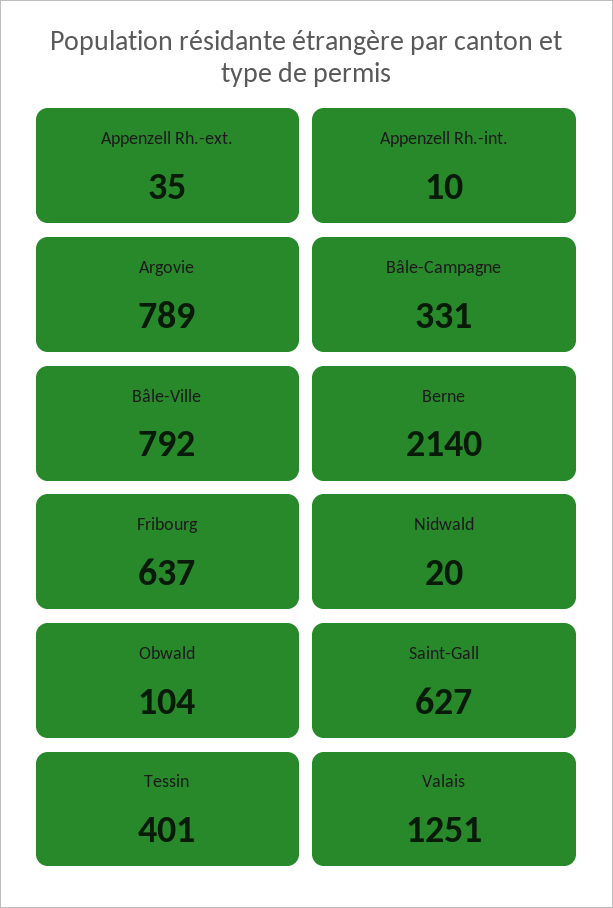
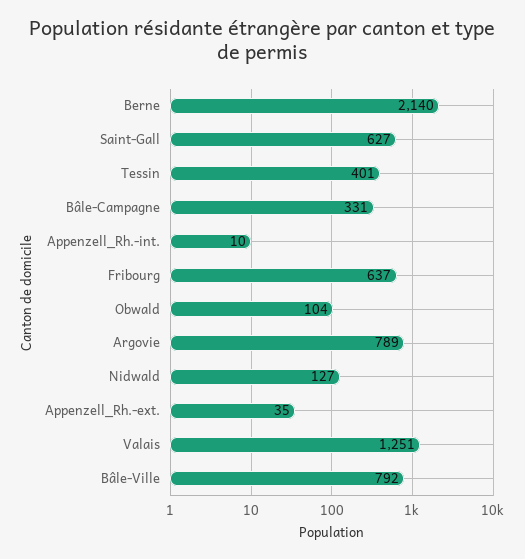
Nidwald: 20 -> 127

